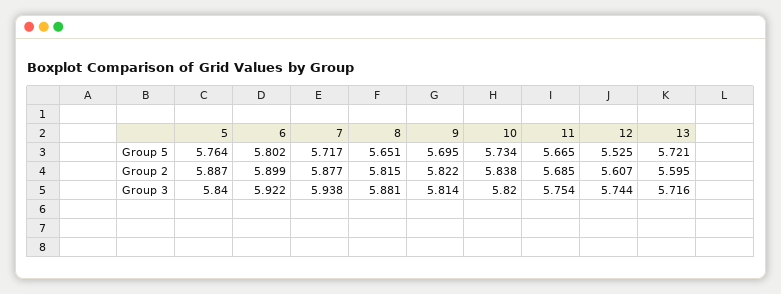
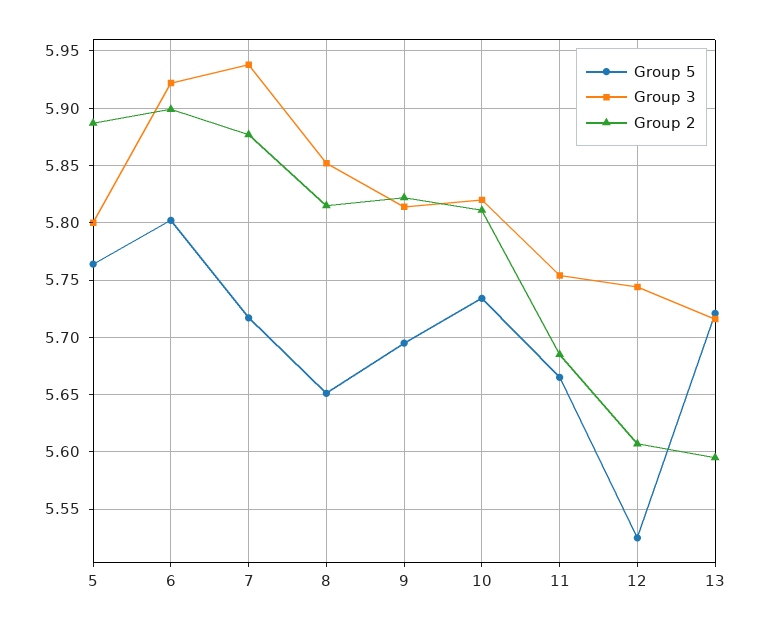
Group 2, 10: 5.838 -> 5.81
Group 3, 5: 5.84 -> 5.8
Group 3, 8: 5.881 -> 5.85

